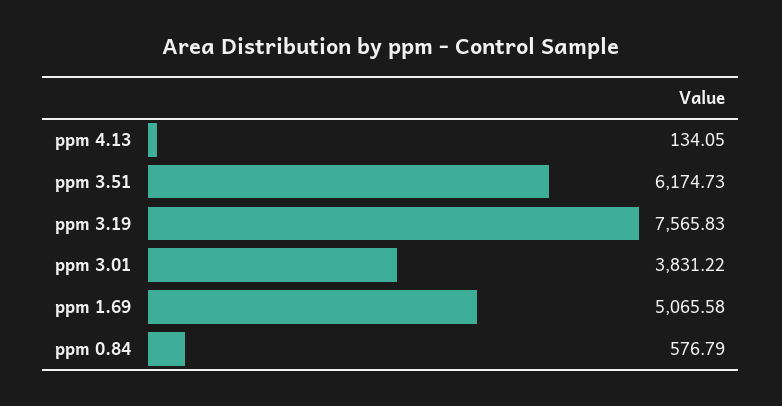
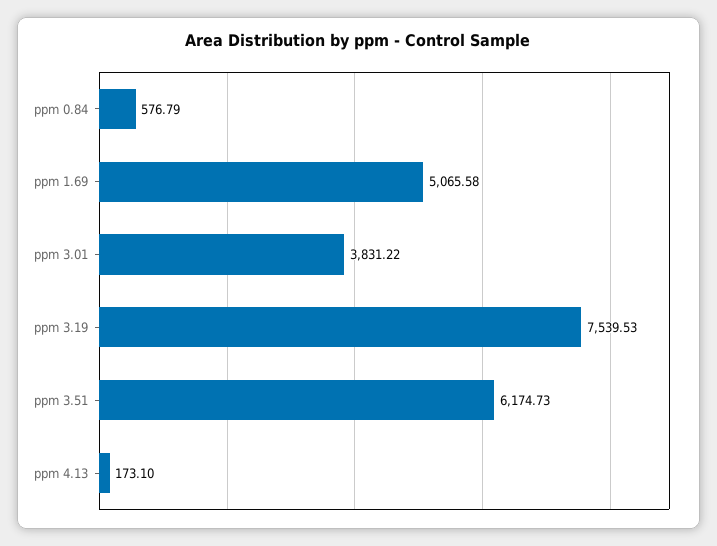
ppm 4.13: 134.05 -> 173.1
ppm 3.19: 7565.83 -> 7539.53

